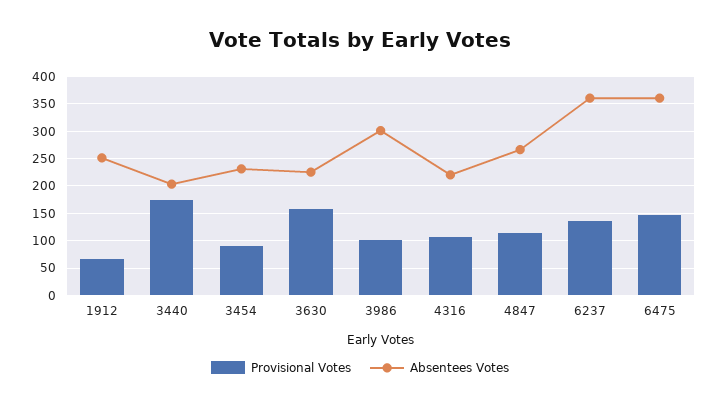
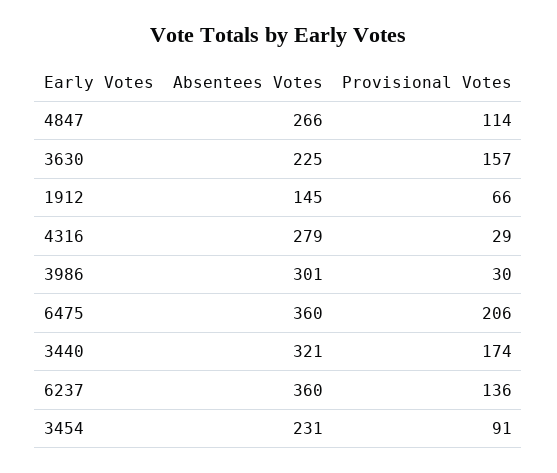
Absentees Votes, 1912: 250 -> 145
Absentees Votes, 3440: 200 -> 321
Provisional Votes, 3986: 100 -> 30
Provisional Votes, 4316: 100 -> 29
Absentees Votes, 4316: 225 -> 279
Provisional Votes, 6475: 150 -> 206

